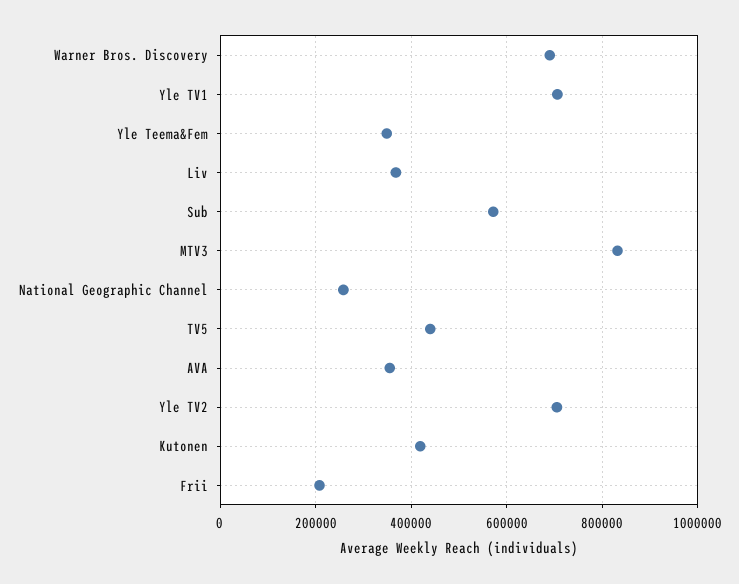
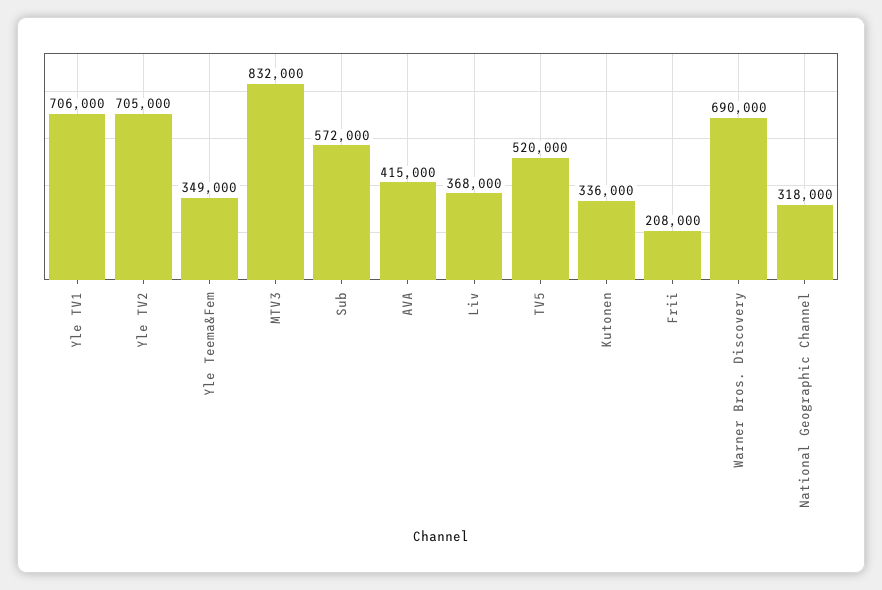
National Geographic Channel: 260000 -> 318000
TV5: 440000 -> 520000
AVA: 360000 -> 415000
Kutonen: 420000 -> 336000

